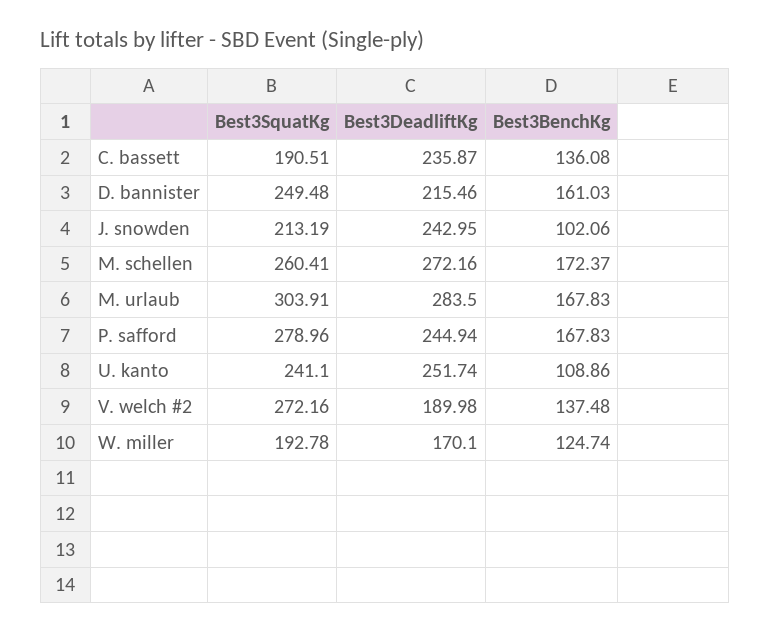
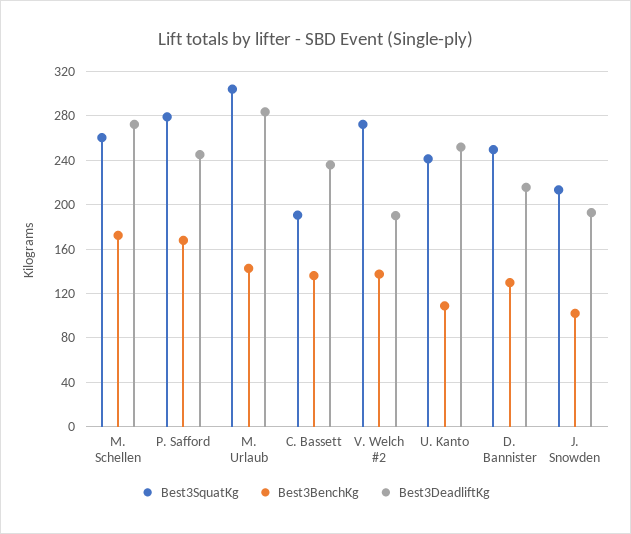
Best3BenchKg, D. bannister: 161.03 -> 130
Best3DeadliftKg, J. snowden: 242.95 -> 190
Best3BenchKg, M. urlaub: 167.83 -> 140
Best3SquatKg, W. miller: 192.78 -> none
Best3DeadliftKg, W. miller: 170.1 -> none
Best3BenchKg, W. miller: 124.74 -> none

